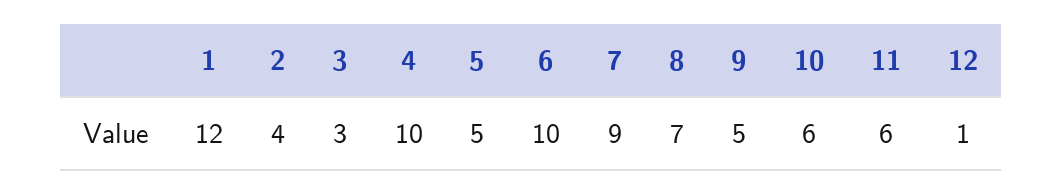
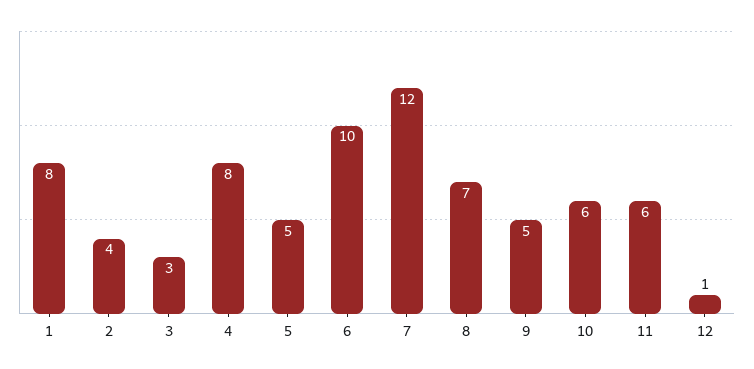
1: 12 -> 8
4: 10 -> 8
7: 9 -> 12

